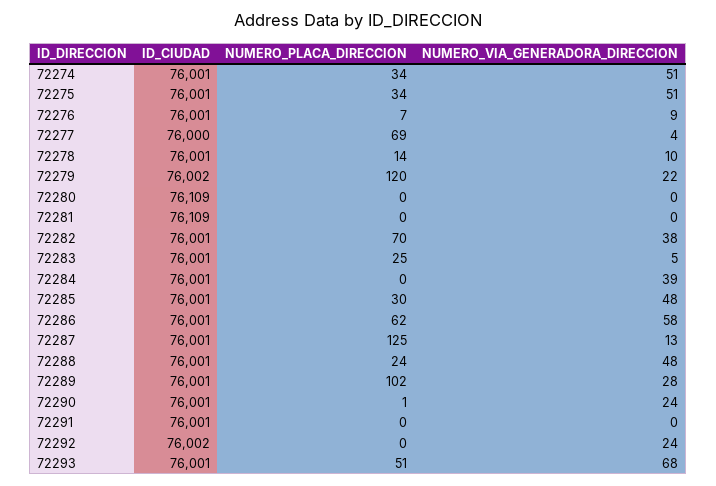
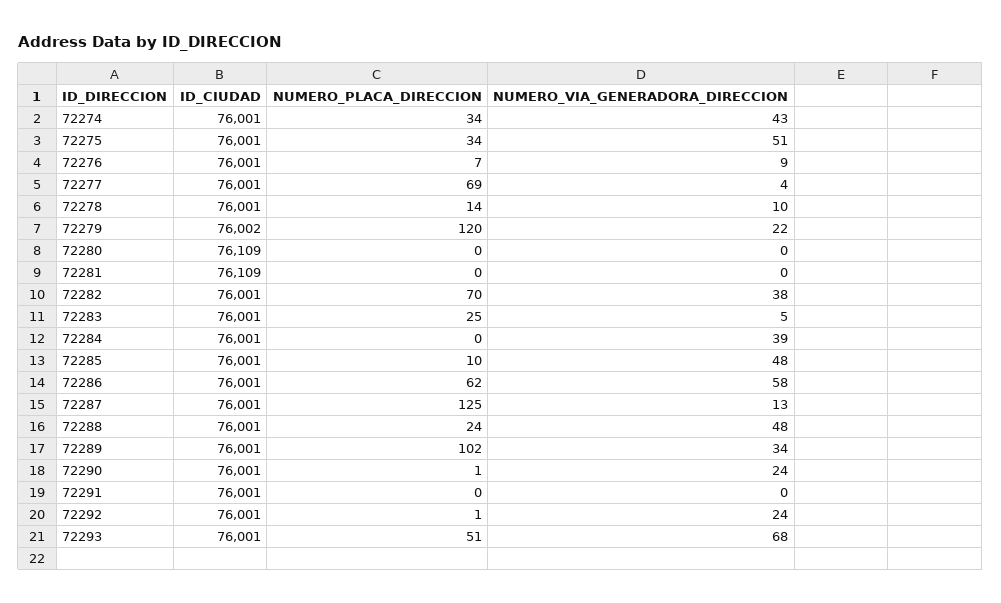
NUMERO_VIA_GENERADORA_DIRECCION, 72274: 51 -> 43
ID_CIUDAD, 72277: 76000 -> 76001
NUMERO_PLACA_DIRECCION, 72285: 30 -> 10
NUMERO_VIA_GENERADORA_DIRECCION, 72289: 28 -> 34
ID_CIUDAD, 72292: 76002 -> 76001
NUMERO_PLACA_DIRECCION, 72292: 0 -> 1

